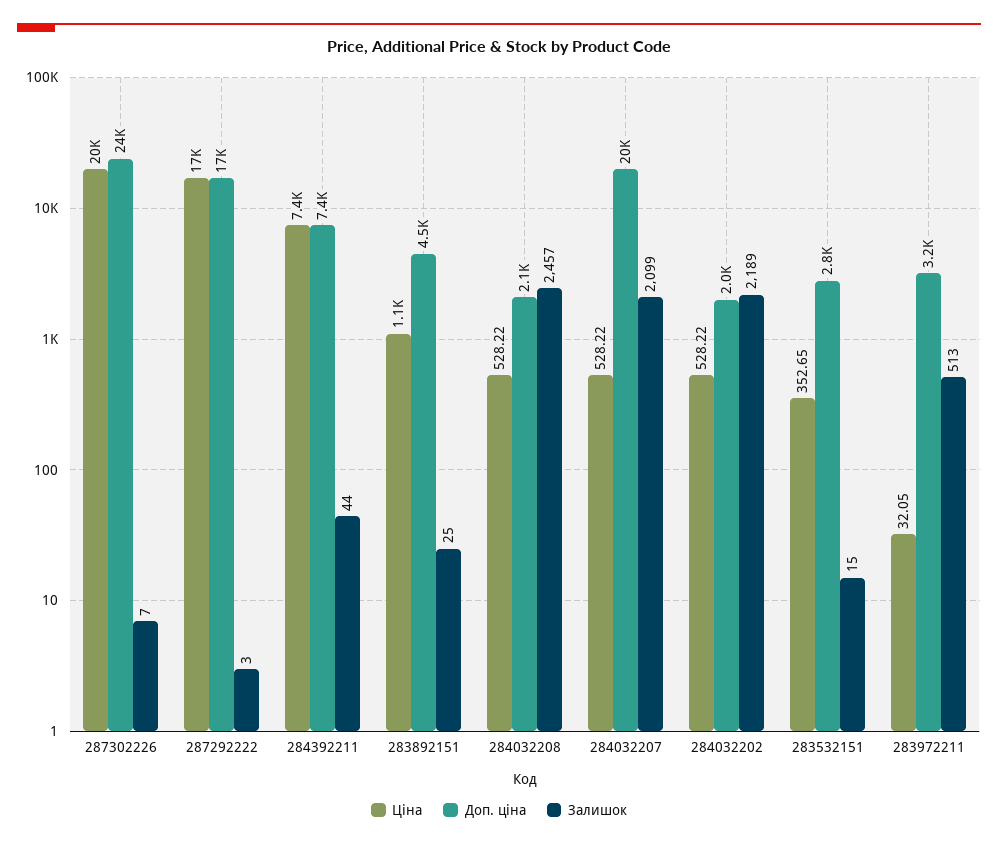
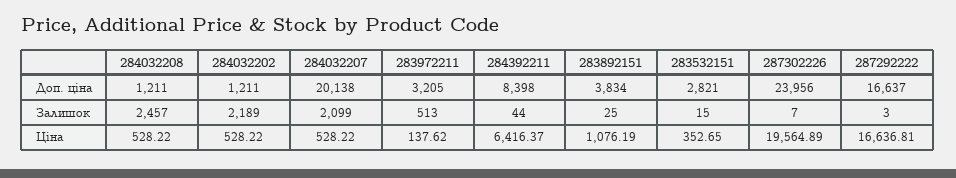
Ціна, 284392211: 7400 -> 6416.37
Доп. ціна, 284392211: 7400 -> 8398
Доп. ціна, 283892151: 4500 -> 3834
Доп. ціна, 284032208: 2100 -> 1211
Доп. ціна, 284032202: 2000 -> 1211
Ціна, 283972211: 32.05 -> 137.62

